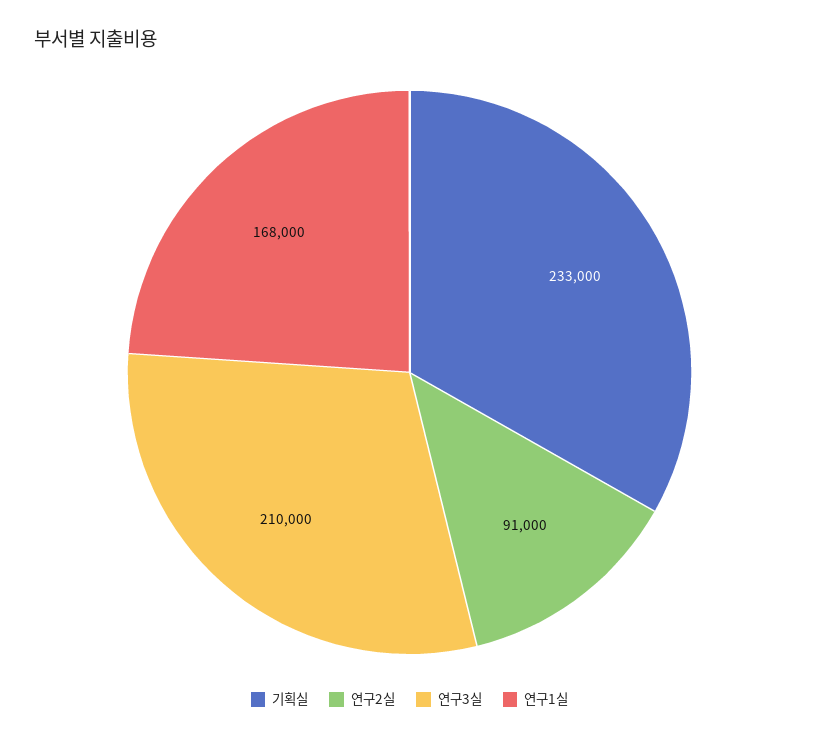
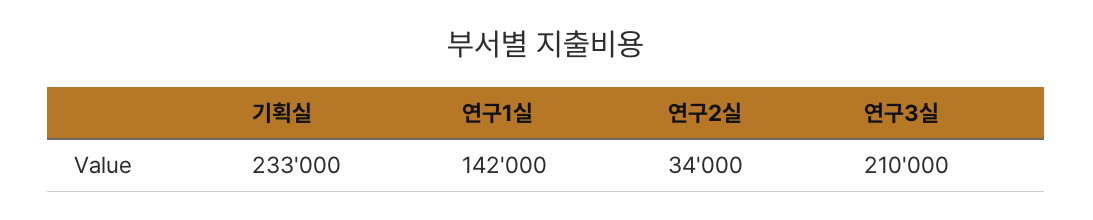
연구2실: 91000 -> 34000
연구1실: 168000 -> 142000

